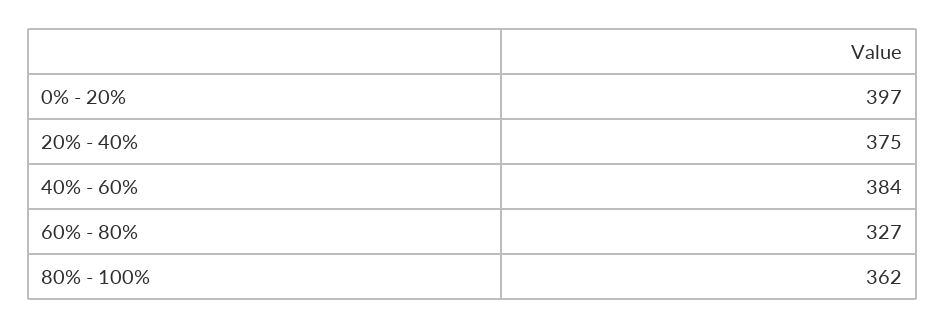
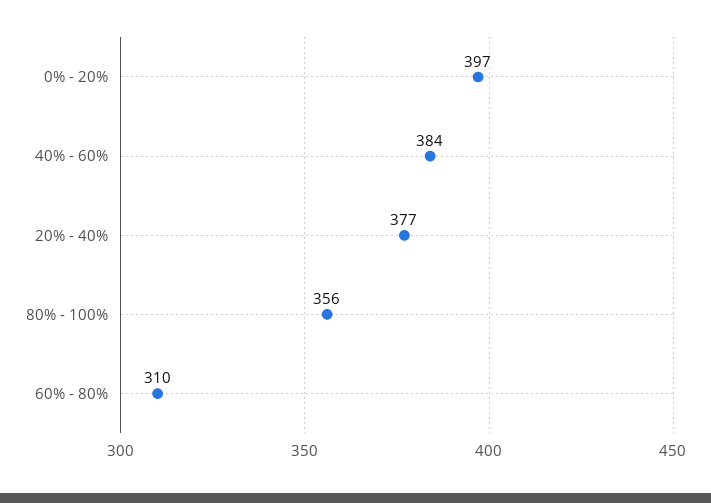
20% - 40%: 375 -> 377
60% - 80%: 327 -> 310
80% - 100%: 362 -> 356

